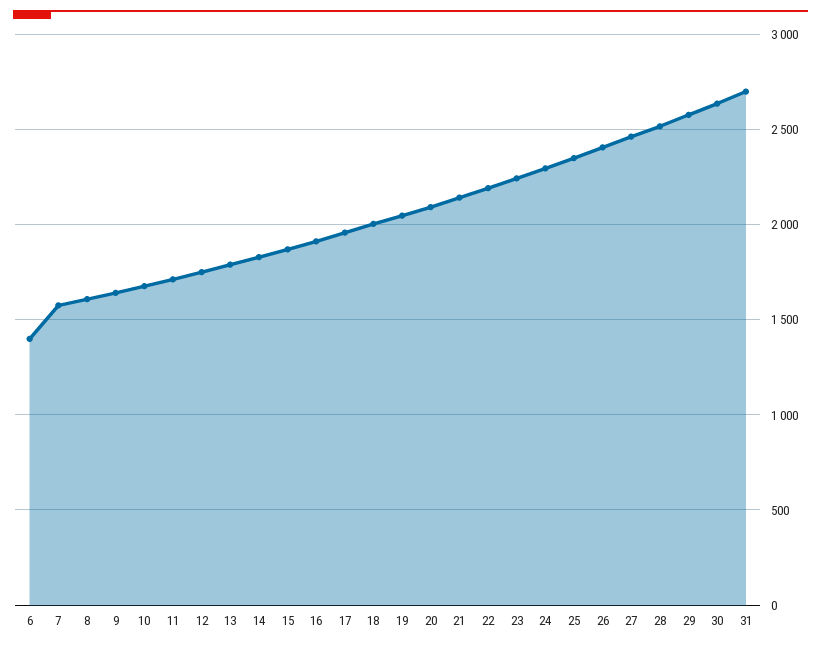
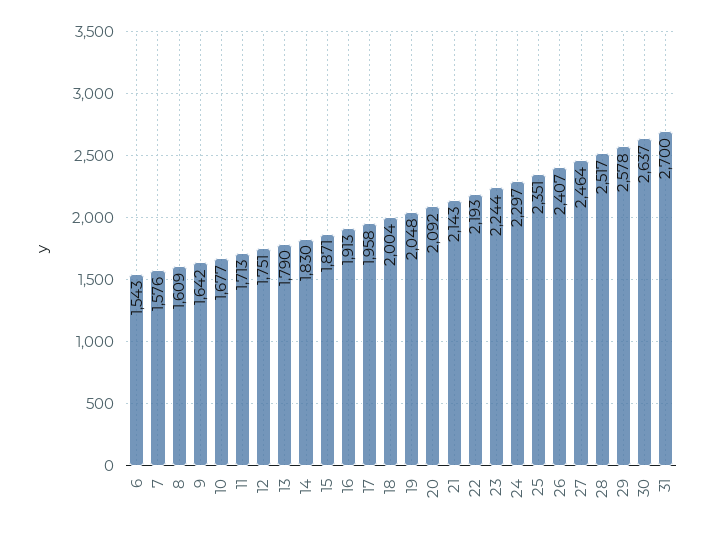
6: 1400 -> 1543

